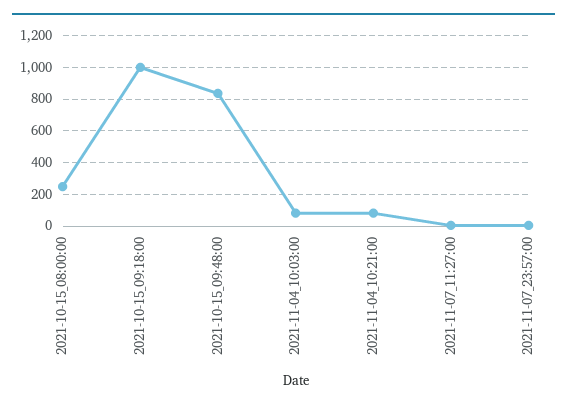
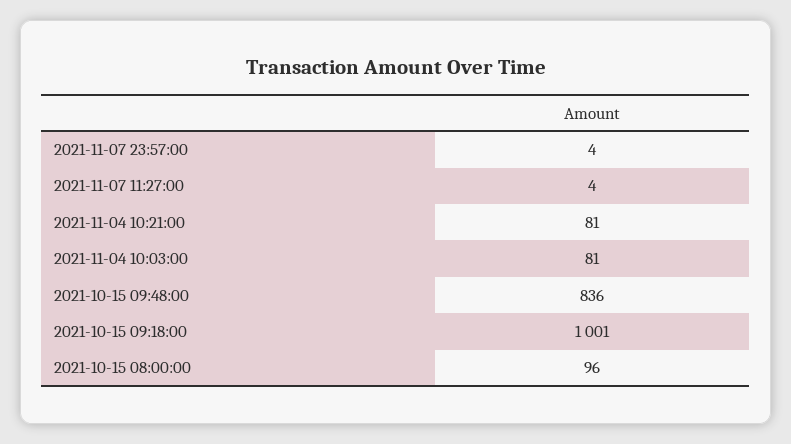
2021-10-15_08:00:00: 250 -> 96

